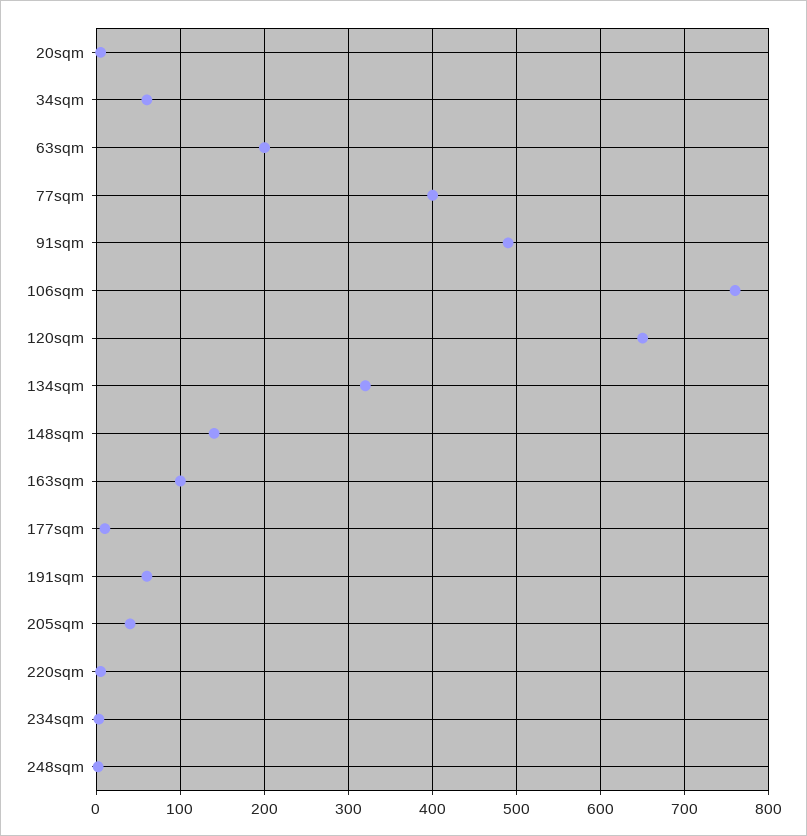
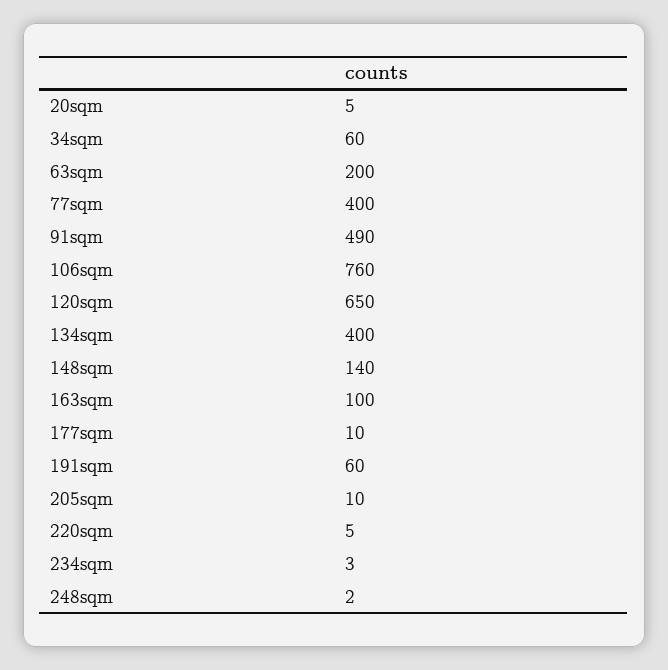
134sqm: 320 -> 400
205sqm: 40 -> 10

